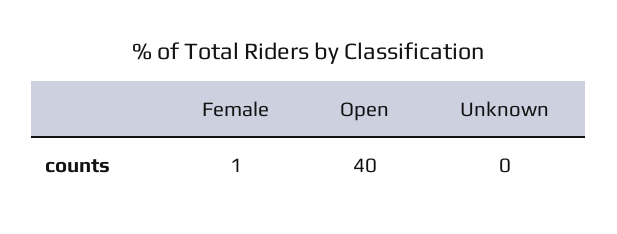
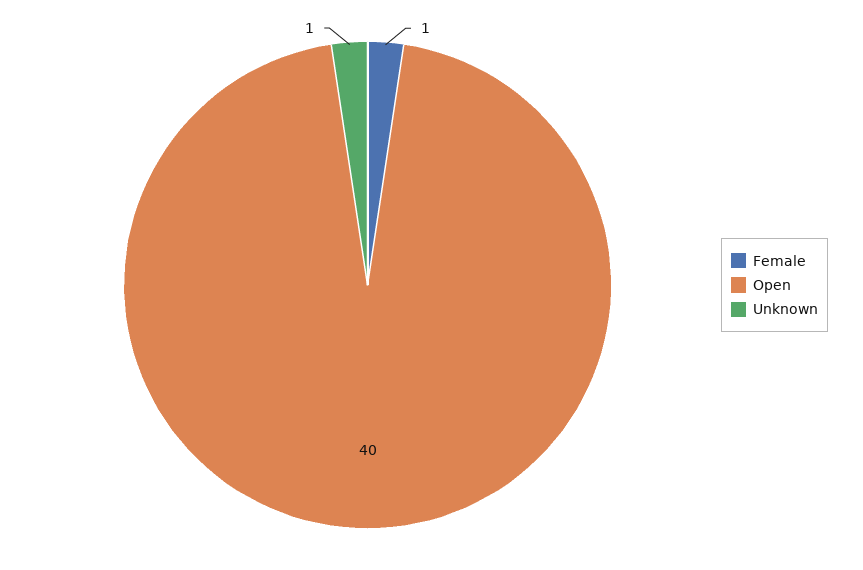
Unknown: 0 -> 1

